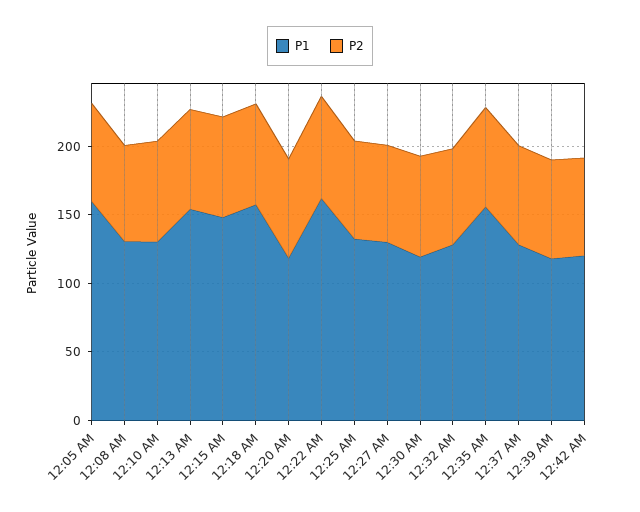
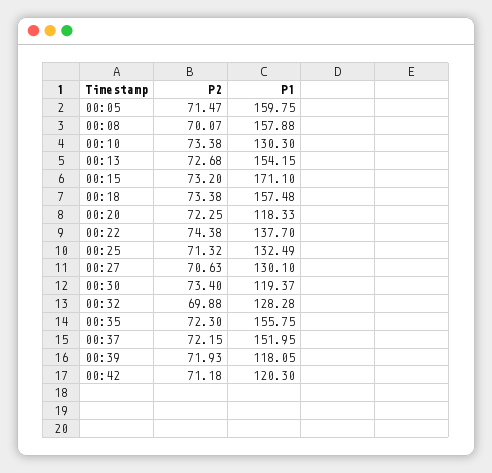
P1, 12:08 AM: 130 -> 157.88
P1, 12:15 AM: 150 -> 171.1
P1, 12:22 AM: 160 -> 137.7
P1, 12:37 AM: 130 -> 151.95

